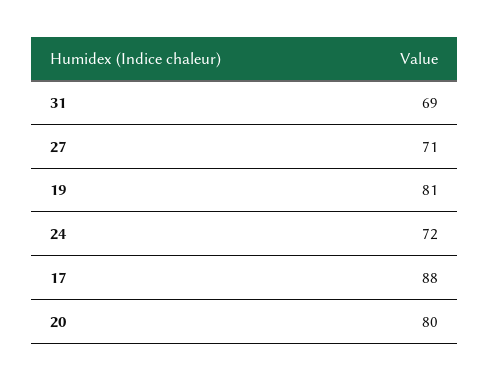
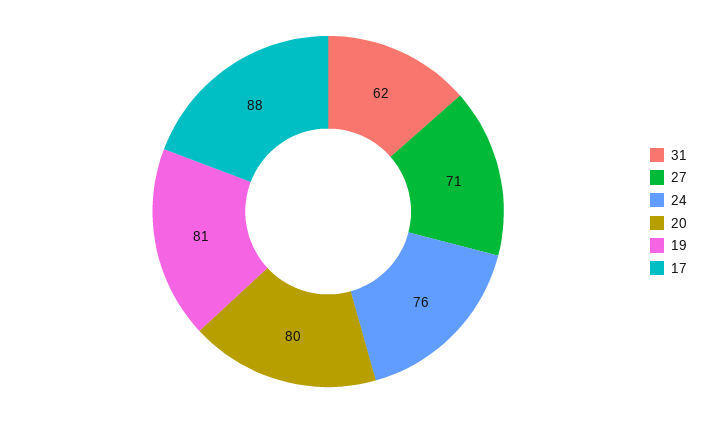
31: 69 -> 62
24: 72 -> 76

